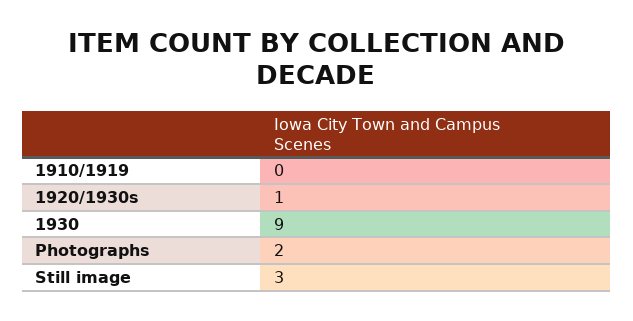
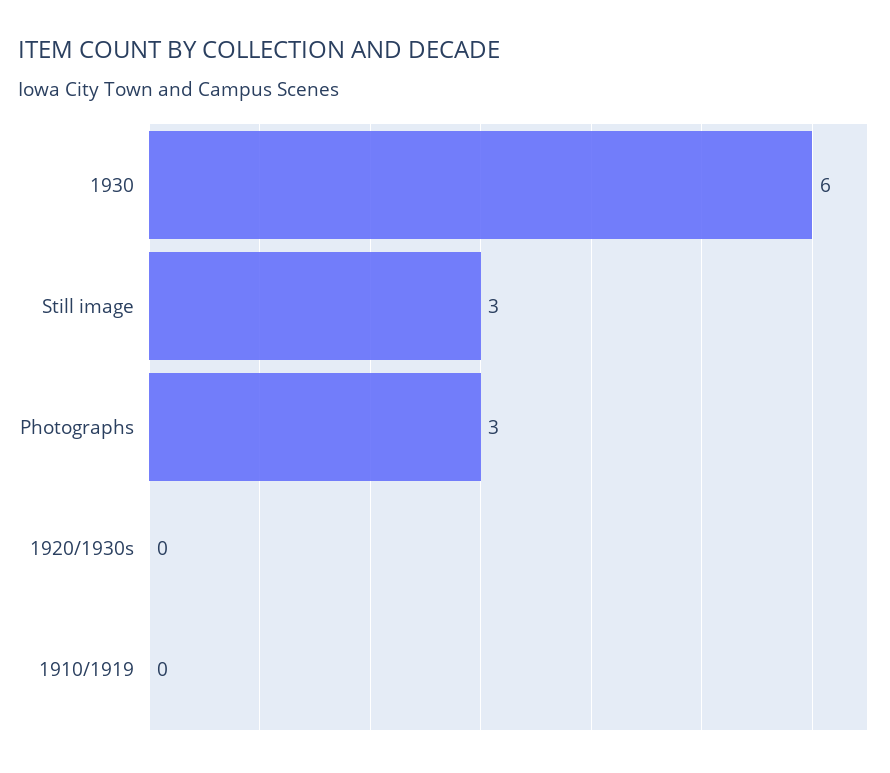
1920/1930s: 1 -> 0
1930: 9 -> 6
Photographs: 2 -> 3

